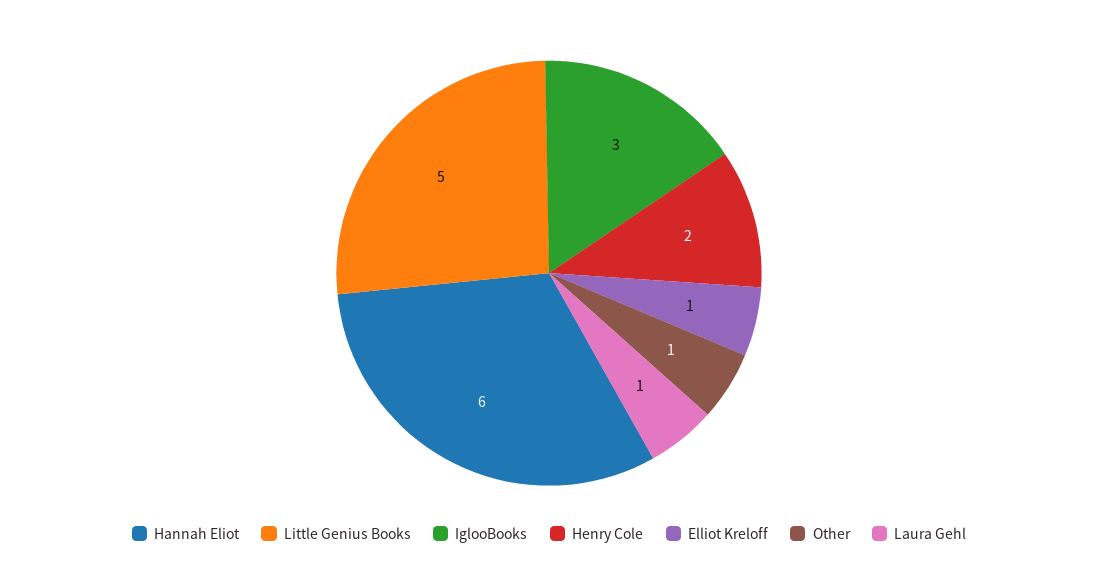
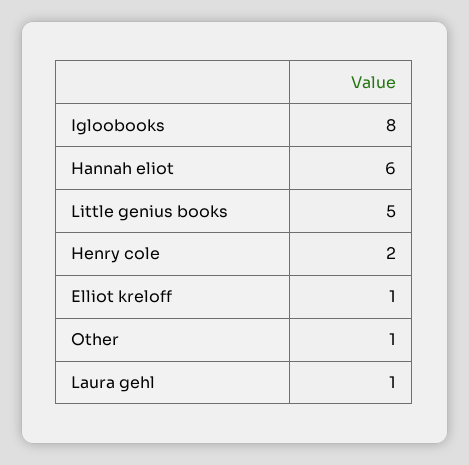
IglooBooks: 3 -> 8

